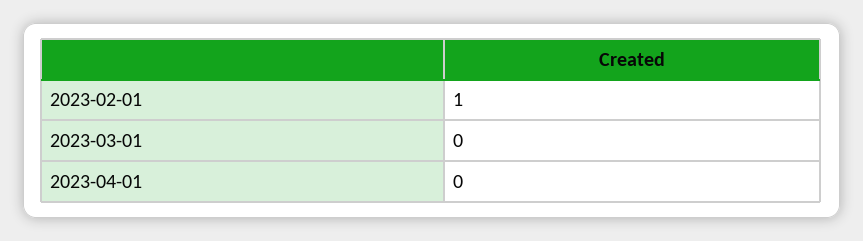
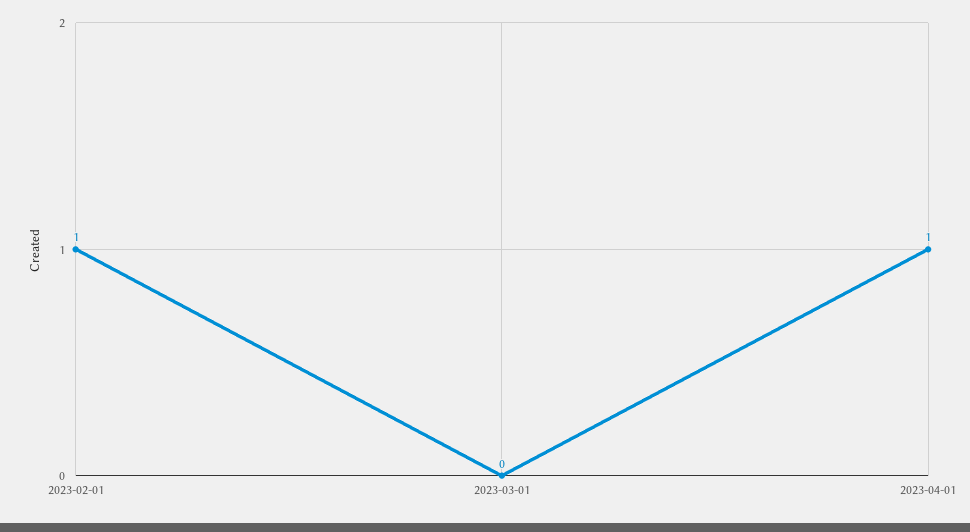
2023-04-01: 0 -> 1

